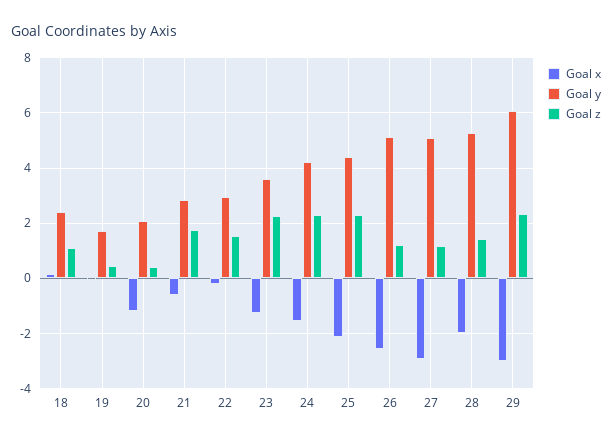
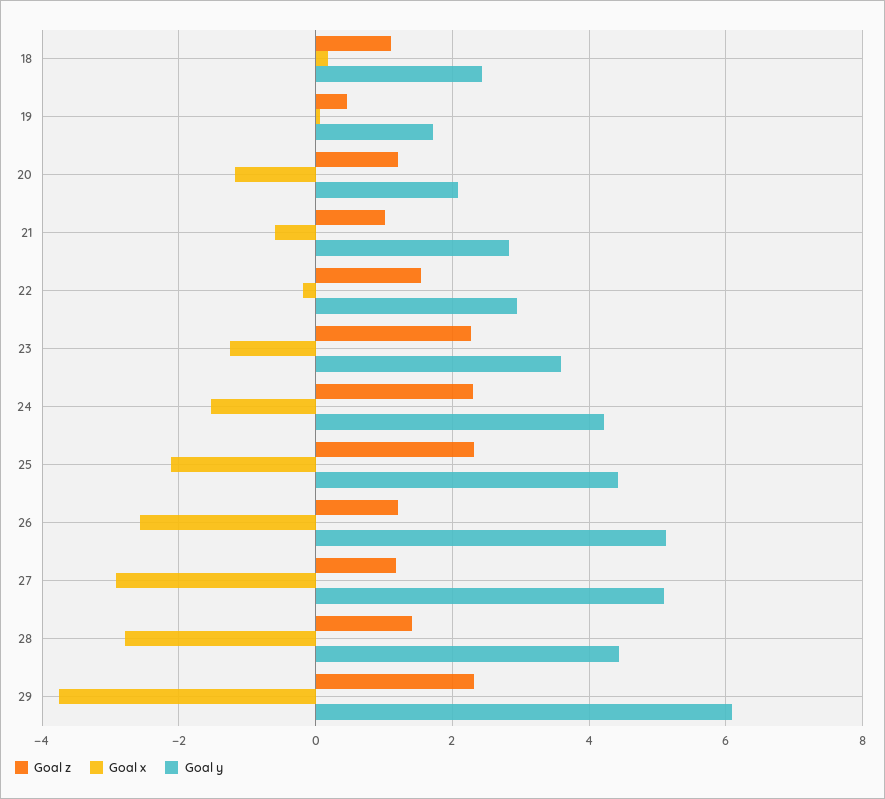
Goal z, 20: 0.5 -> 1.2
Goal z, 21: 1.75 -> 1
Goal x, 28: -2 -> -2.8
Goal y, 28: 5.25 -> 4.4
Goal x, 29: -3 -> -3.8

